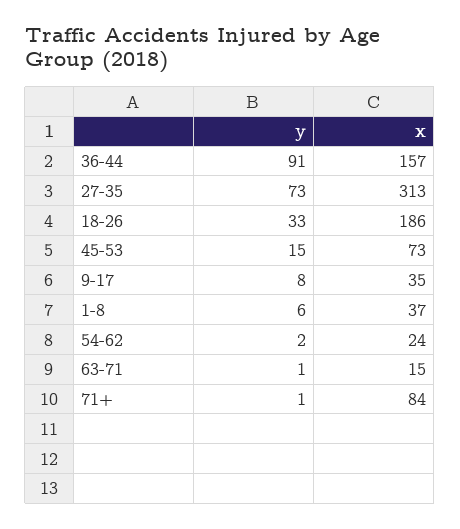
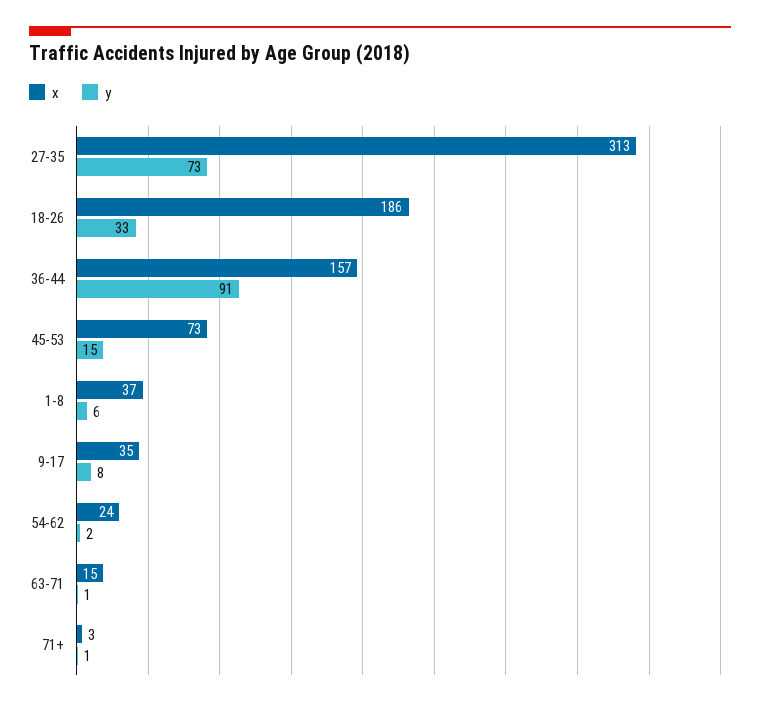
x, 71+: 84 -> 3

